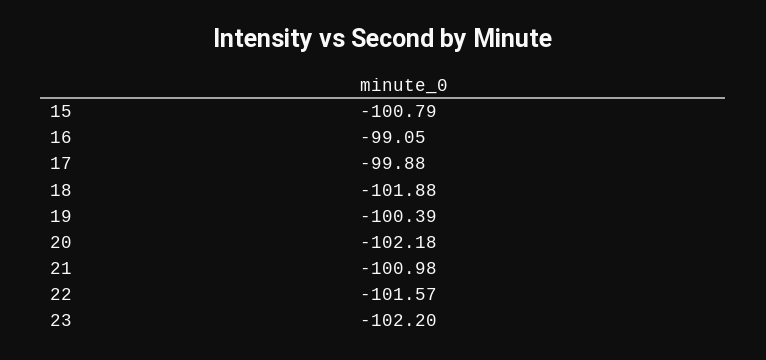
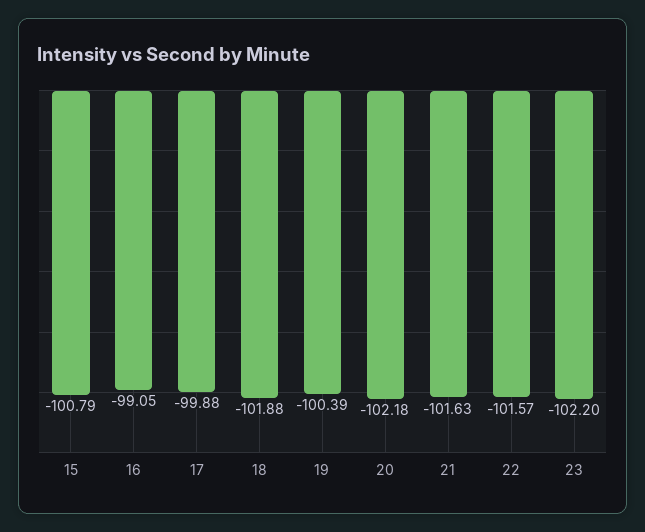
21: -100.98 -> -101.63

